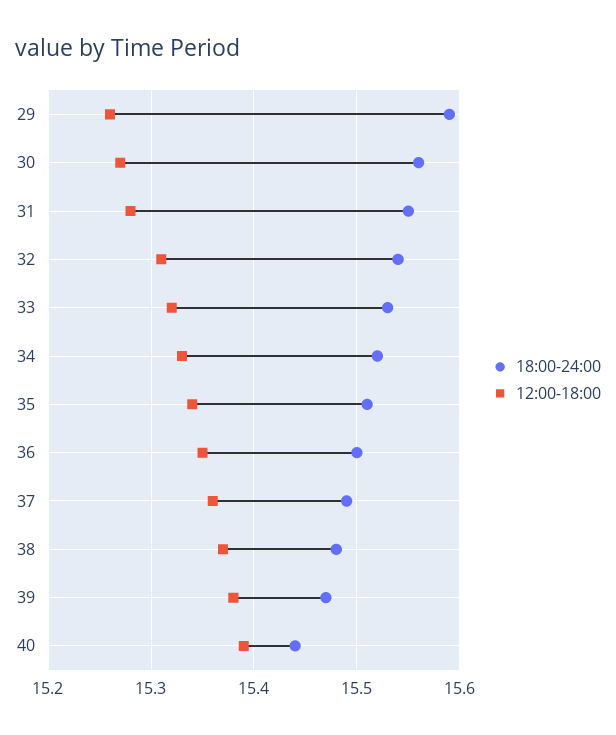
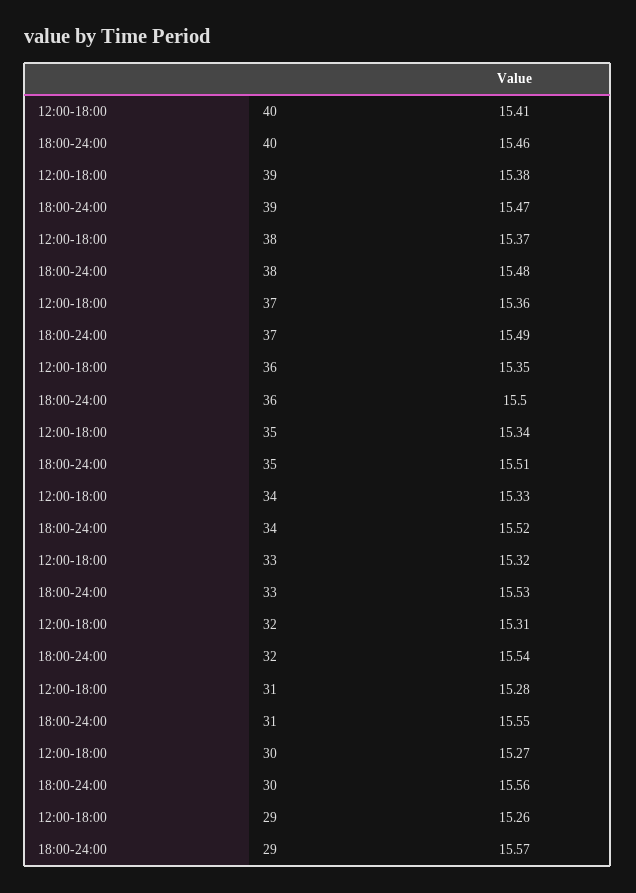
18:00-24:00, 29: 15.59 -> 15.57
18:00-24:00, 40: 15.44 -> 15.46
12:00-18:00, 40: 15.39 -> 15.41

